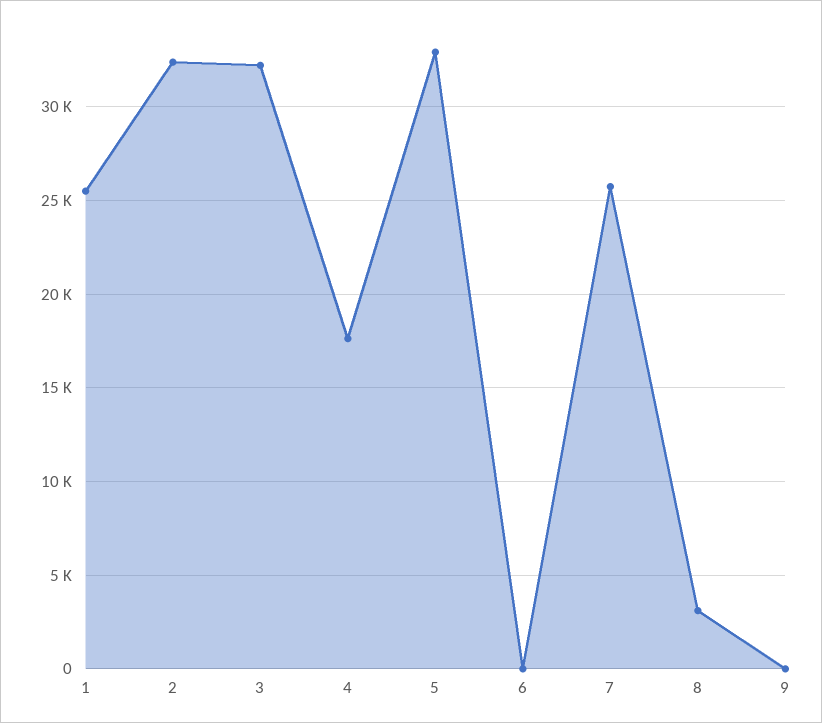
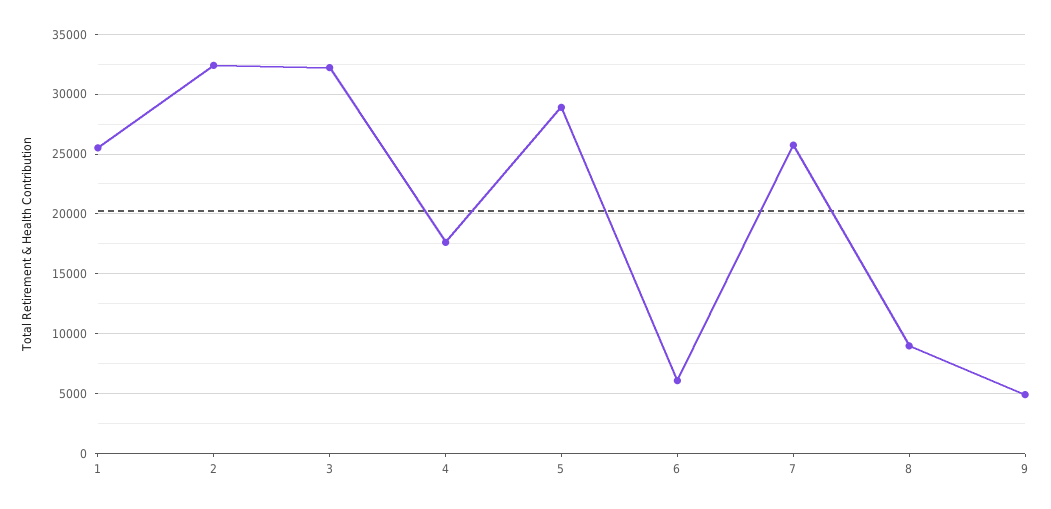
5: 33000 -> 29000
6: 0 -> 6000
8: 3000 -> 9000
9: 0 -> 5000

